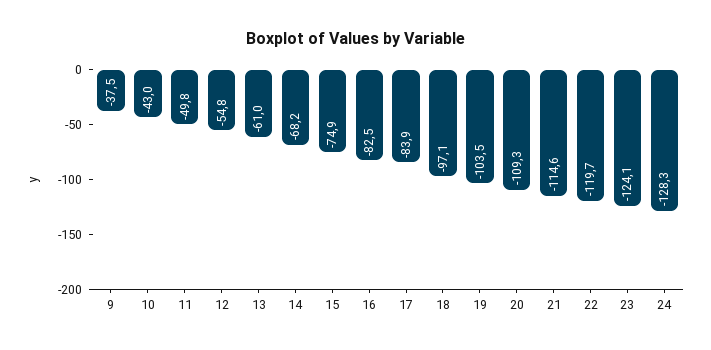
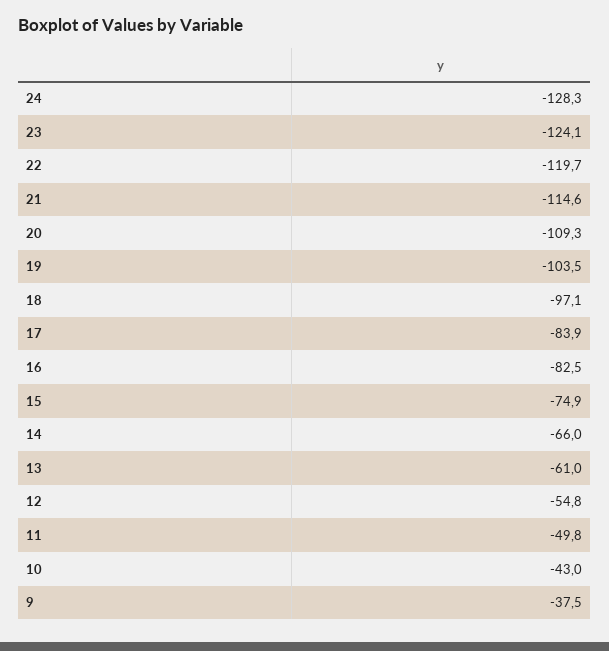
14: -68.2 -> -66

